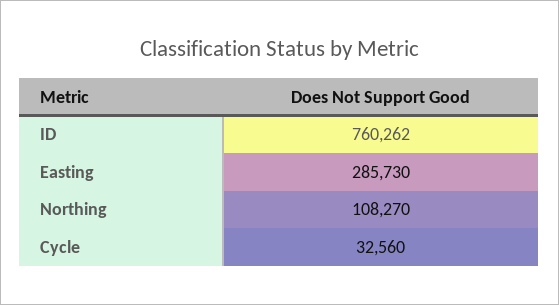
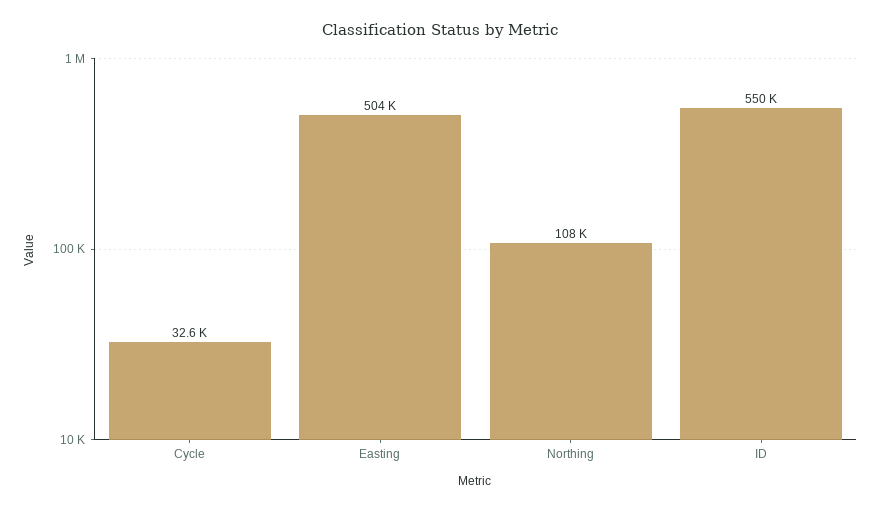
ID: 760262 -> 550000
Easting: 285730 -> 504000

